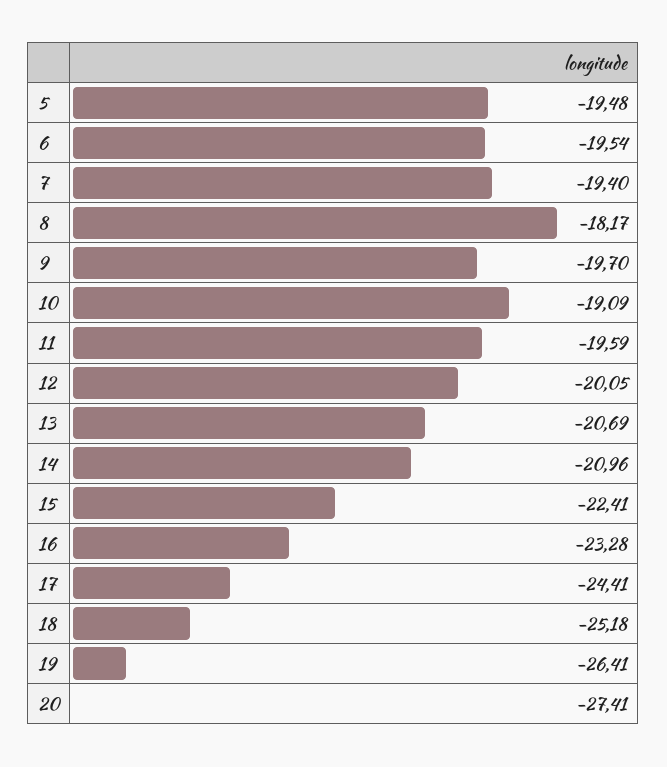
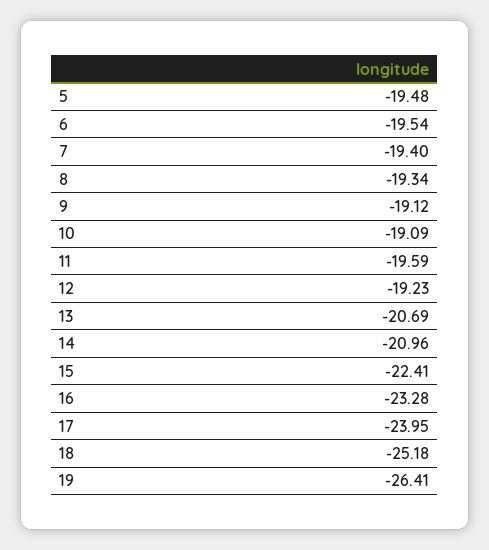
8: -18.17 -> -19.34
9: -19.7 -> -19.12
12: -20.05 -> -19.23
17: -24.41 -> -23.95
20: -27.41 -> none

